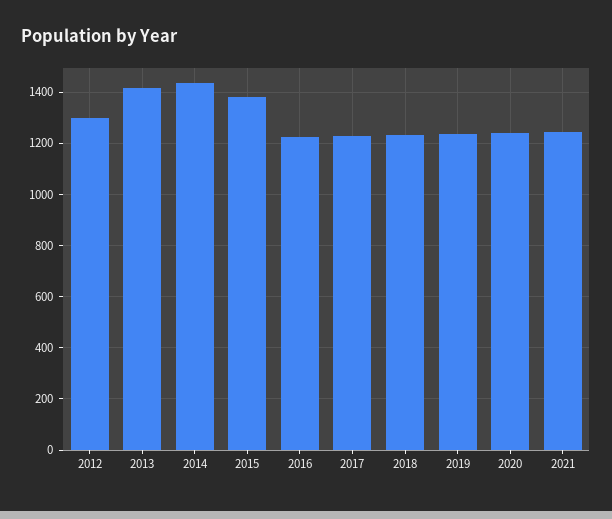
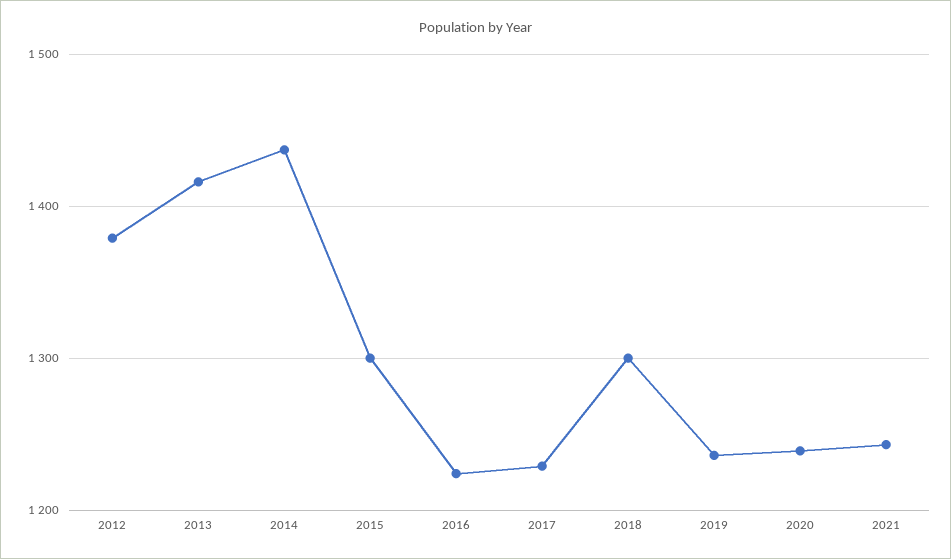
2012: 1300 -> 1380
2015: 1375 -> 1300
2018: 1225 -> 1300

